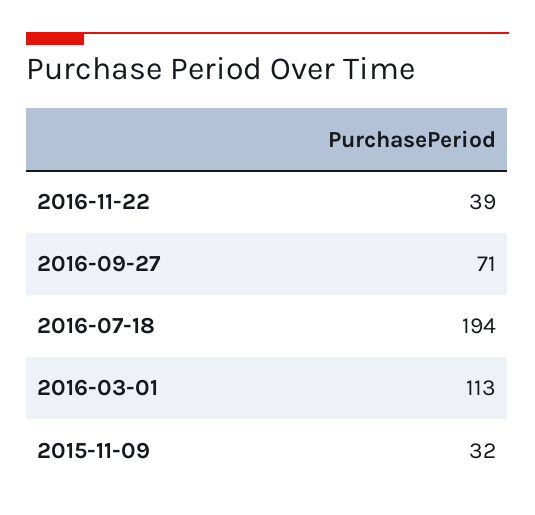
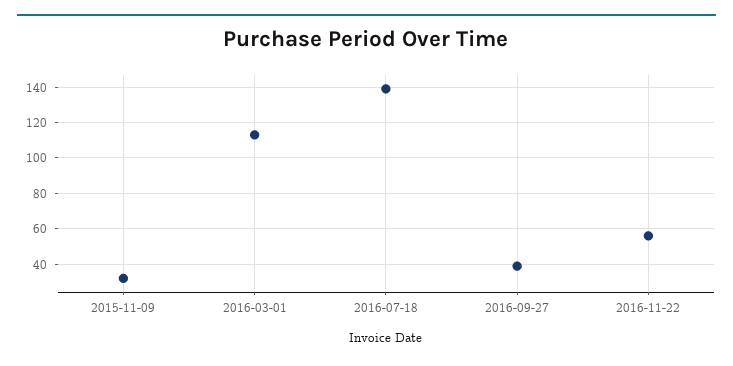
2016-11-22: 39 -> 55
2016-09-27: 71 -> 40
2016-07-18: 194 -> 140

